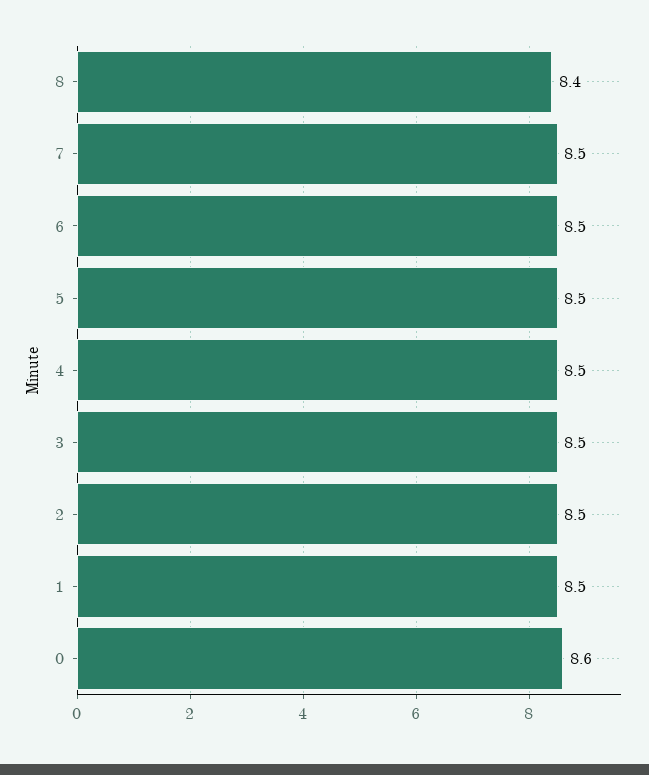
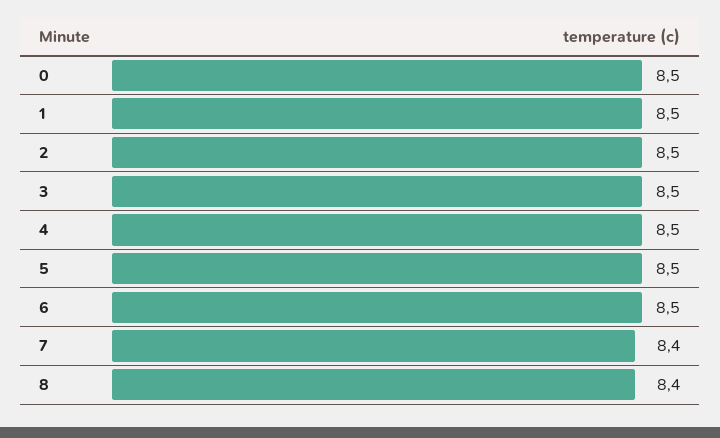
7: 8.5 -> 8.4
0: 8.6 -> 8.5

